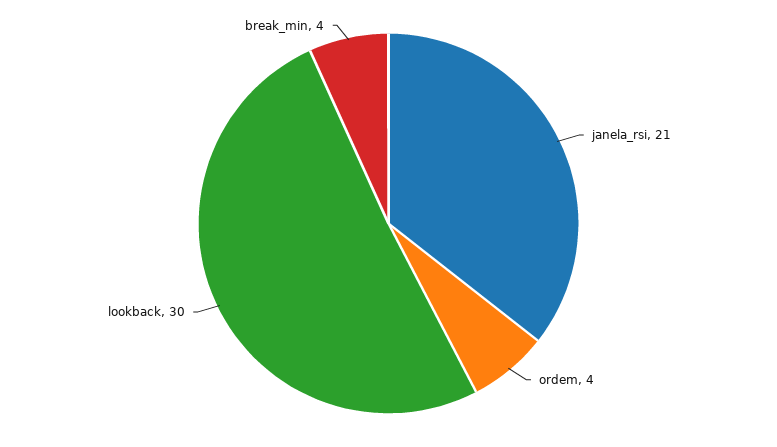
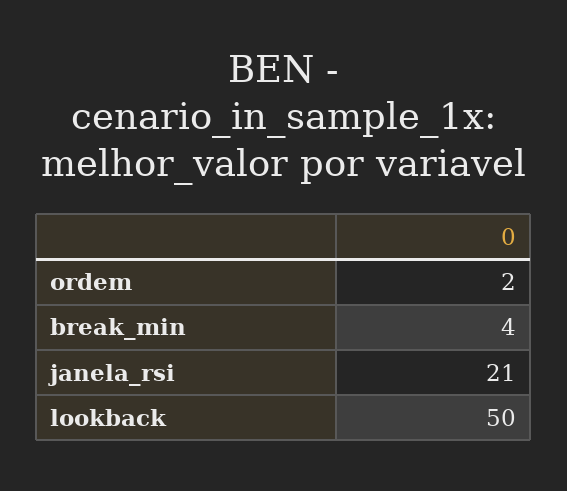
ordem: 4 -> 2
lookback: 30 -> 50

